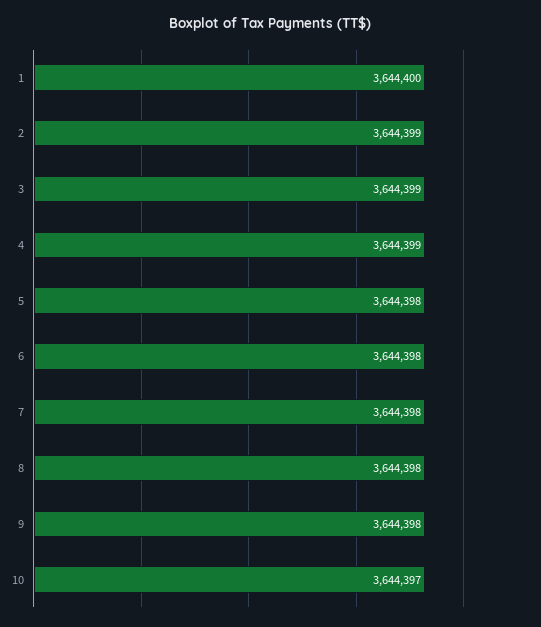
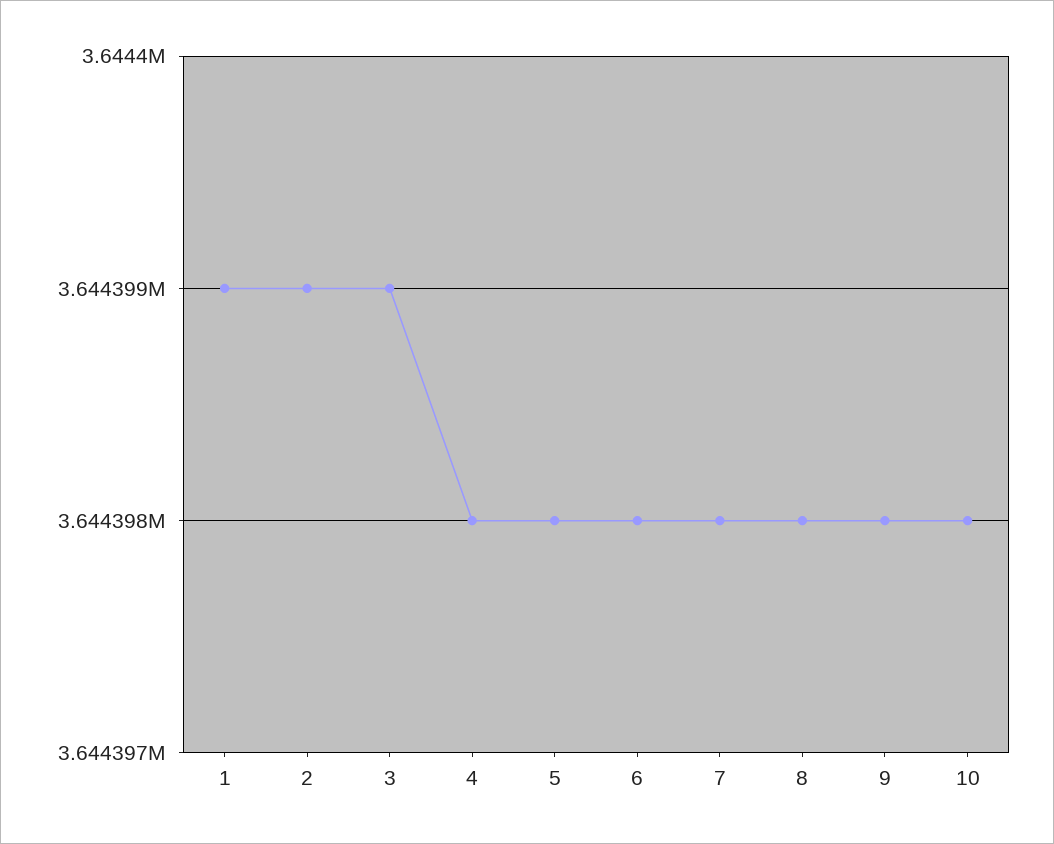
1: 3644400 -> 3644399
4: 3644399 -> 3644398
10: 3644397 -> 3644398

